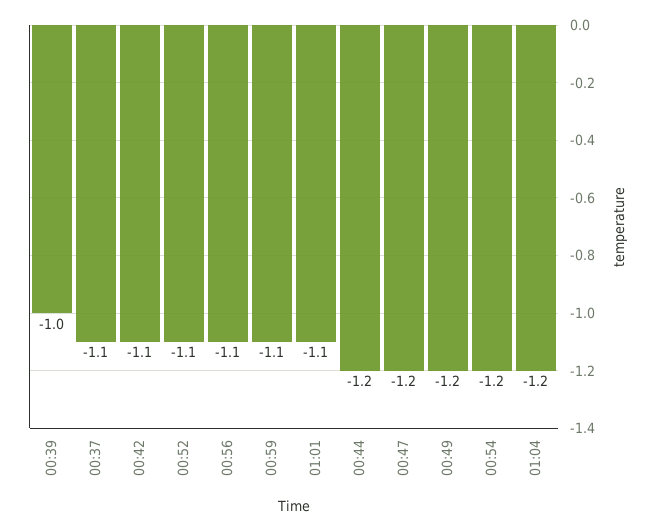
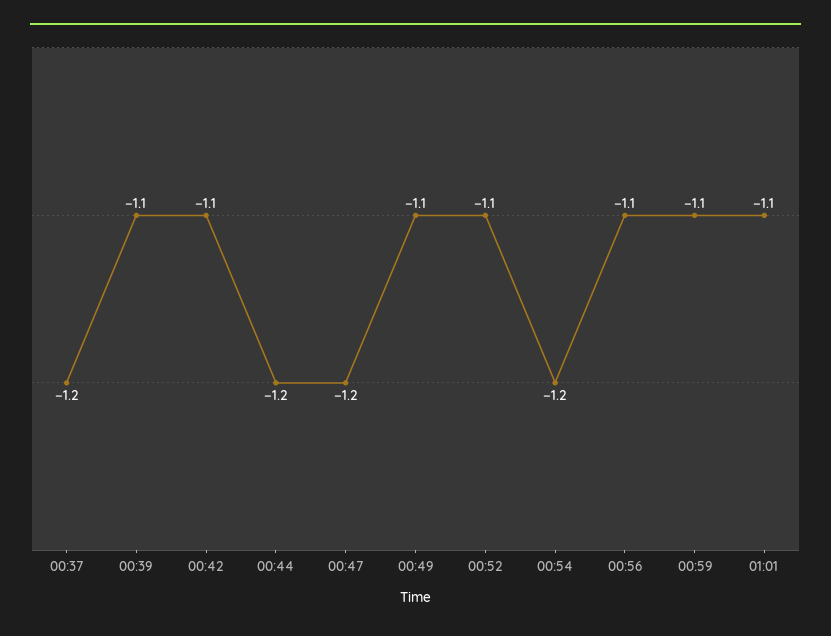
00:39: -1 -> -1.1
00:37: -1.1 -> -1.2
00:49: -1.2 -> -1.1
01:04: -1.2 -> none

